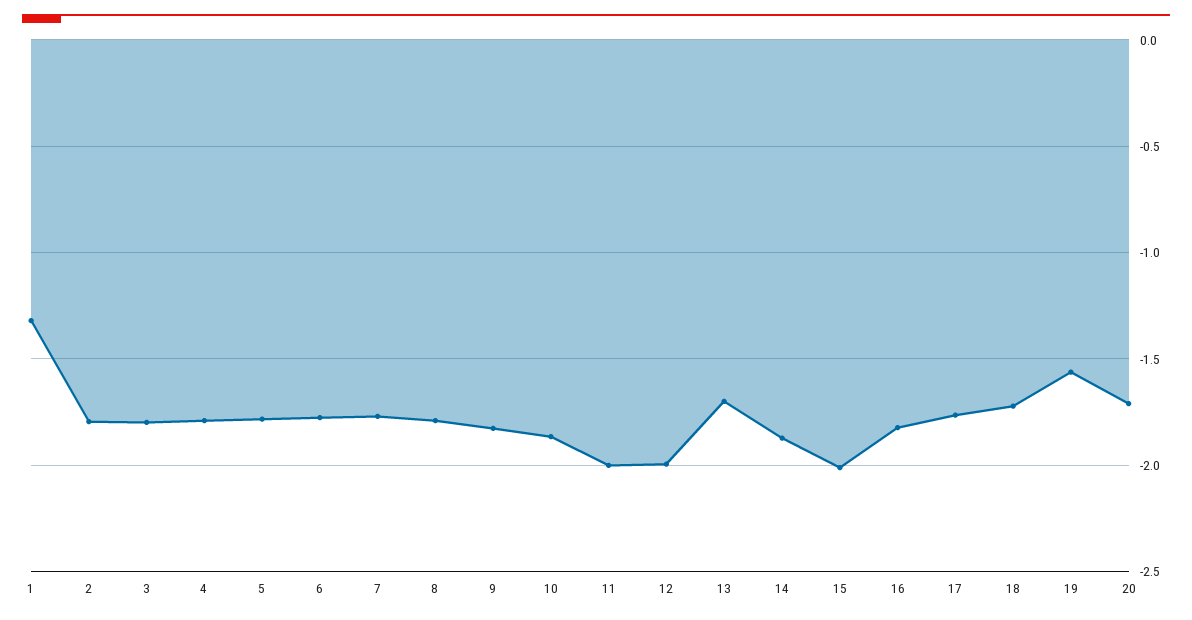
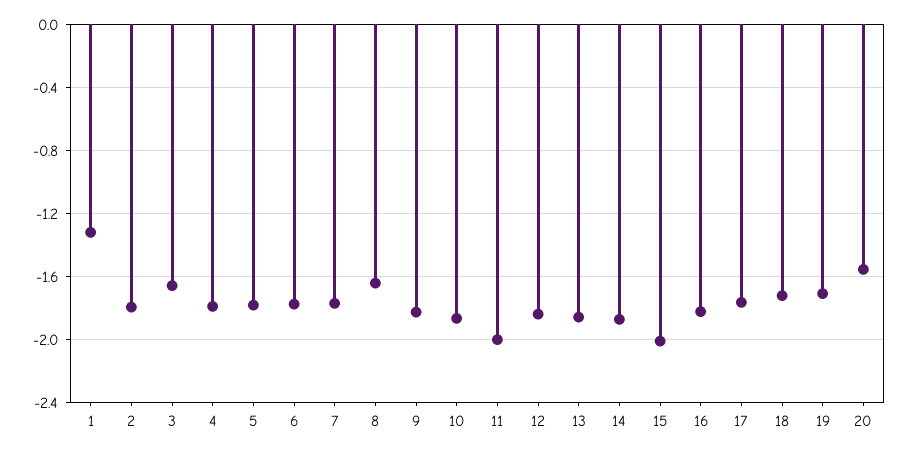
3: -1.8 -> -1.65
8: -1.8 -> -1.65
12: -2 -> -1.85
13: -1.7 -> -1.85
19: -1.55 -> -1.7
20: -1.7 -> -1.55

